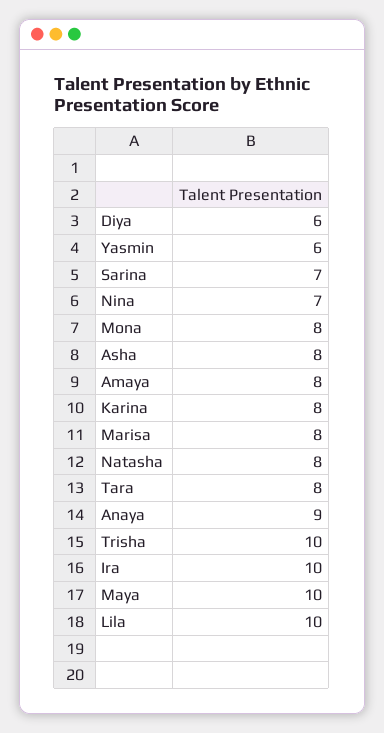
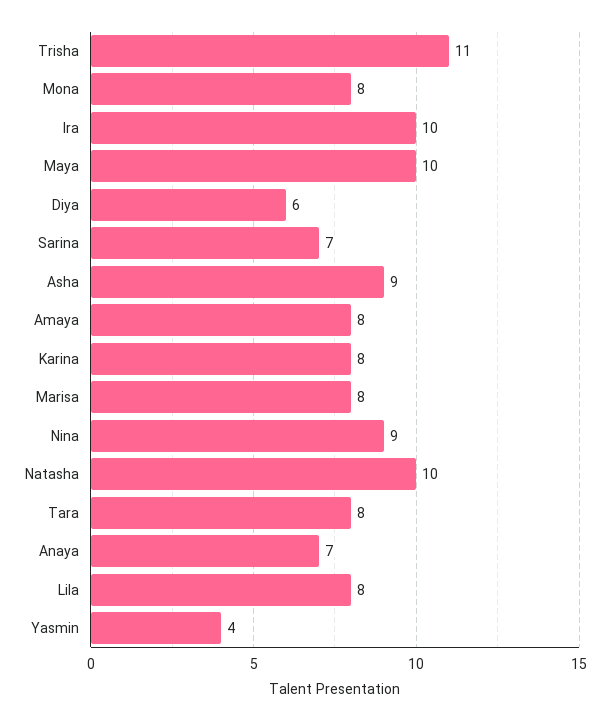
Yasmin: 6 -> 4
Nina: 7 -> 9
Asha: 8 -> 9
Natasha: 8 -> 10
Anaya: 9 -> 7
Trisha: 10 -> 11
Lila: 10 -> 8

